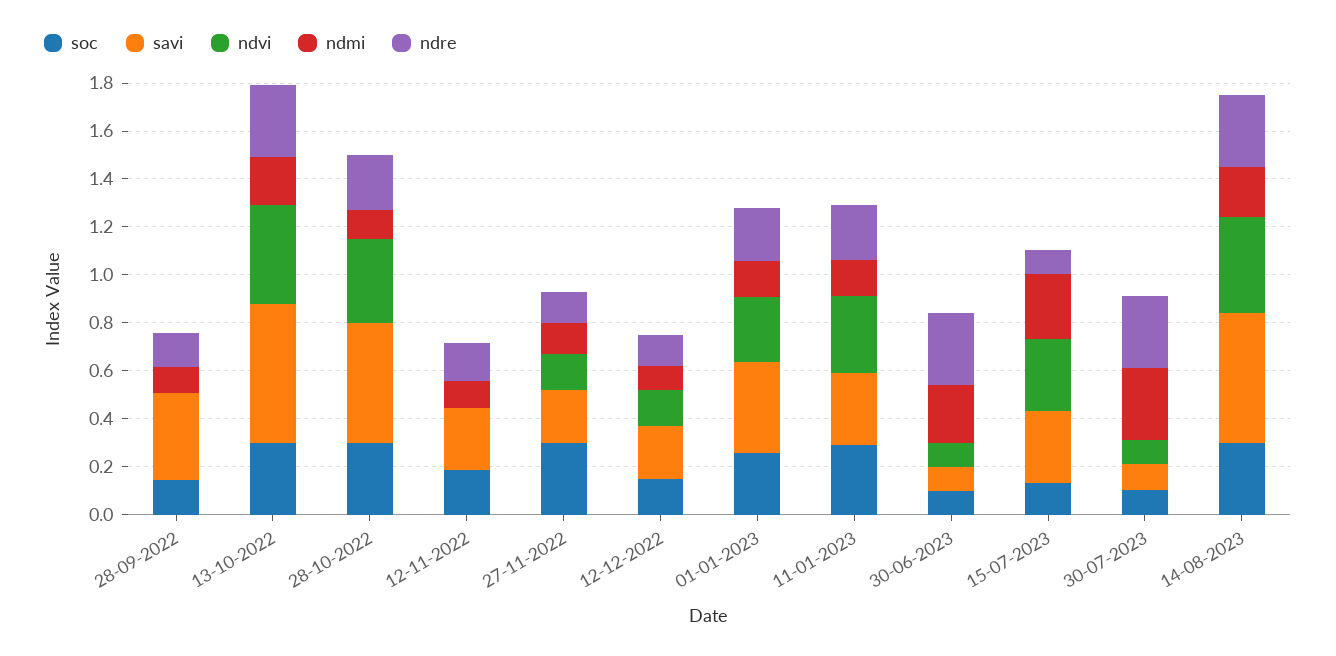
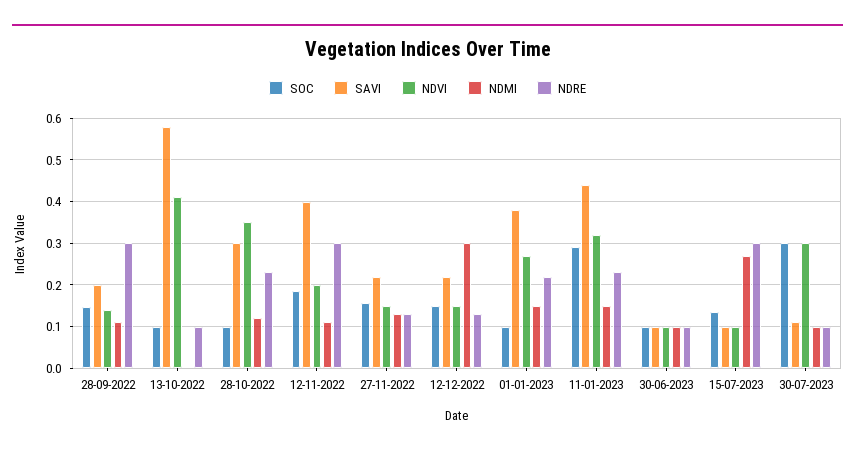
savi, 28-09-2022: 0.35 -> 0.2
ndvi, 28-09-2022: 0 -> 0.14
ndre, 28-09-2022: 0.15 -> 0.3
soc, 13-10-2022: 0.3 -> 0.1
ndmi, 13-10-2022: 0.2 -> 0
ndre, 13-10-2022: 0.3 -> 0.1
soc, 28-10-2022: 0.3 -> 0.1
savi, 28-10-2022: 0.5 -> 0.3
savi, 12-11-2022: 0.25 -> 0.4
ndvi, 12-11-2022: 0 -> 0.2
ndre, 12-11-2022: 0.15 -> 0.3
soc, 27-11-2022: 0.3 -> 0.16
ndmi, 12-12-2022: 0.1 -> 0.3
soc, 01-01-2023: 0.25 -> 0.1
savi, 11-01-2023: 0.3 -> 0.44
ndmi, 30-06-2023: 0.25 -> 0.1
ndre, 30-06-2023: 0.3 -> 0.1
savi, 15-07-2023: 0.3 -> 0.1
ndvi, 15-07-2023: 0.3 -> 0.1
ndre, 15-07-2023: 0.1 -> 0.3
soc, 30-07-2023: 0.1 -> 0.3
ndvi, 30-07-2023: 0.1 -> 0.3
ndmi, 30-07-2023: 0.3 -> 0.1
ndre, 30-07-2023: 0.3 -> 0.1
soc, 14-08-2023: 0.3 -> none
savi, 14-08-2023: 0.55 -> none
ndvi, 14-08-2023: 0.4 -> none
ndmi, 14-08-2023: 0.2 -> none
ndre, 14-08-2023: 0.3 -> none

